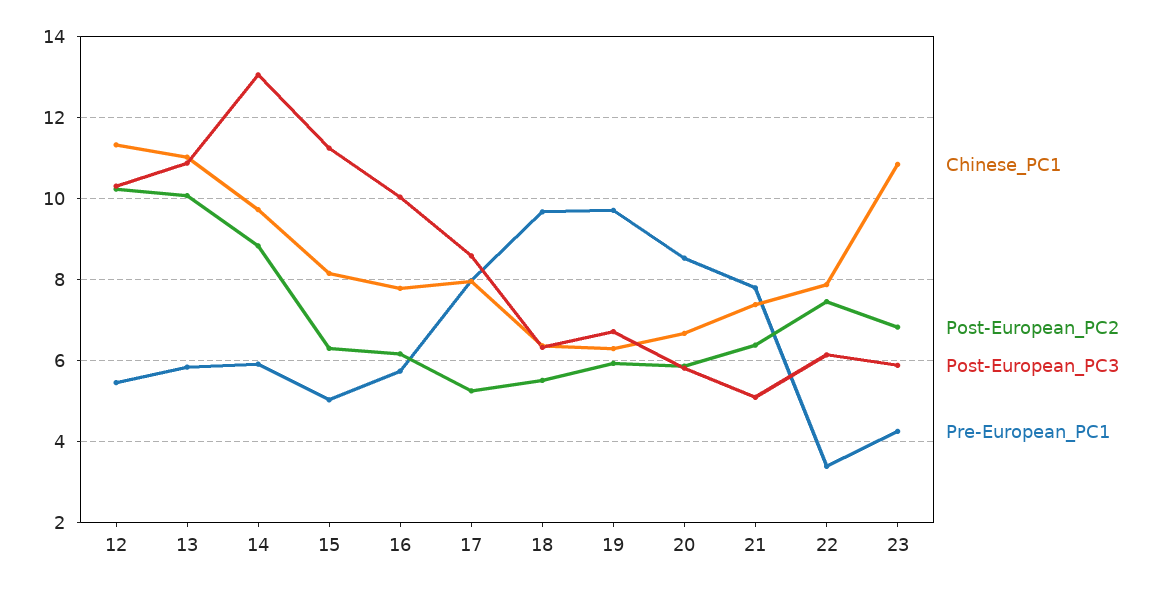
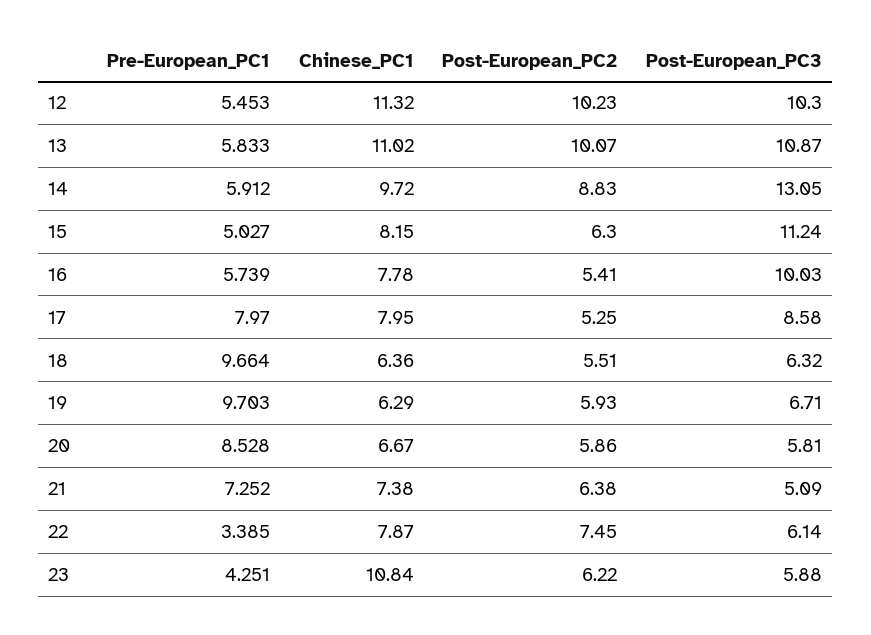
Post-European_PC2, 16: 6.2 -> 5.41
Pre-European_PC1, 21: 7.8 -> 7.252
Post-European_PC2, 23: 6.8 -> 6.22

